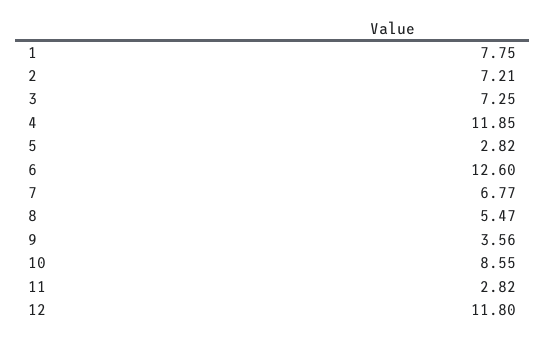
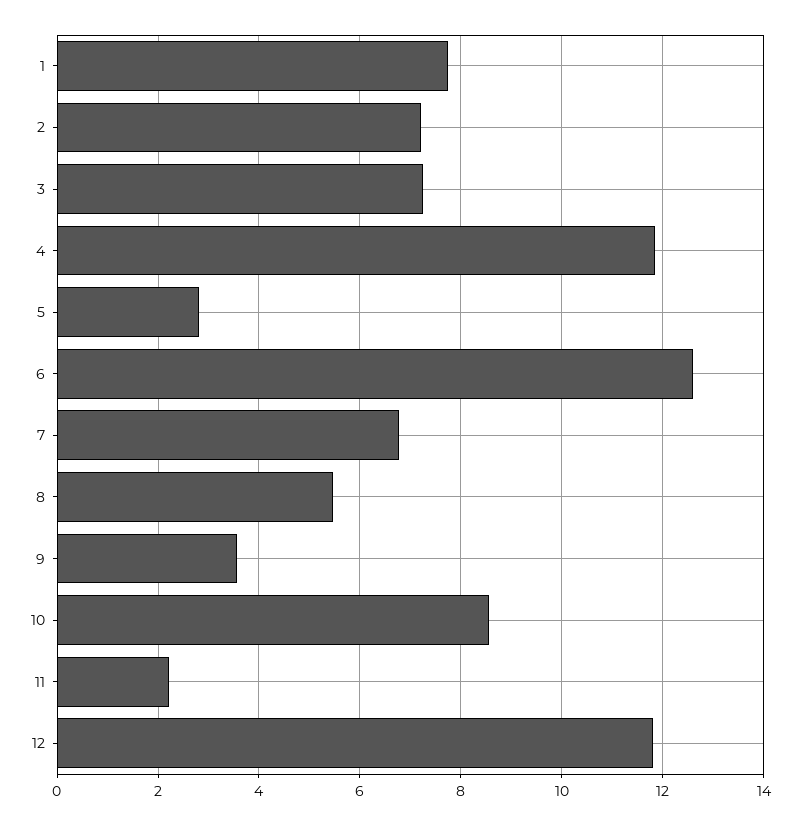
11: 2.82 -> 2.2

